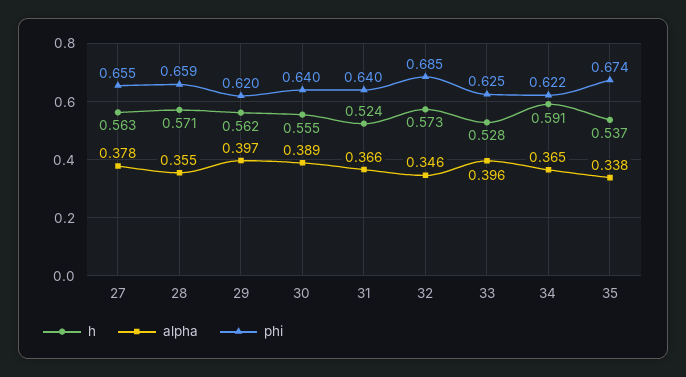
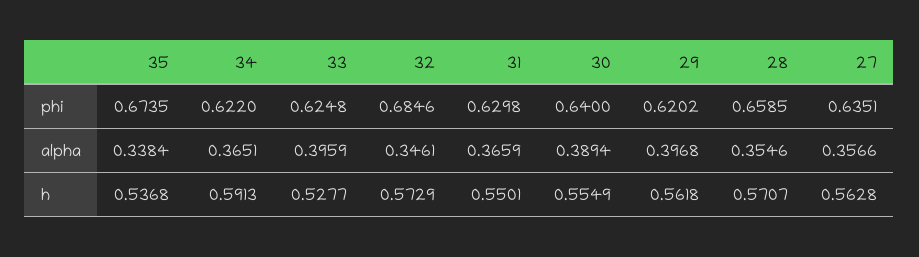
alpha, 27: 0.378 -> 0.3566
phi, 27: 0.655 -> 0.6351
h, 31: 0.524 -> 0.5501
phi, 31: 0.64 -> 0.6298

